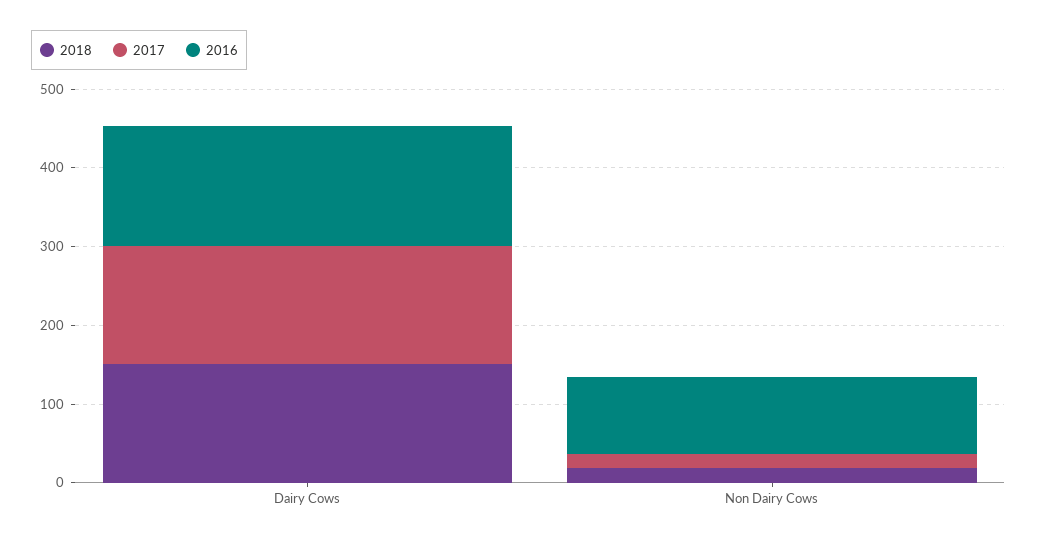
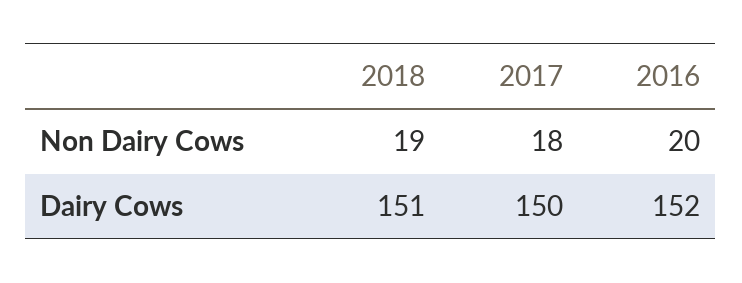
2016, Non Dairy Cows: 100 -> 20

